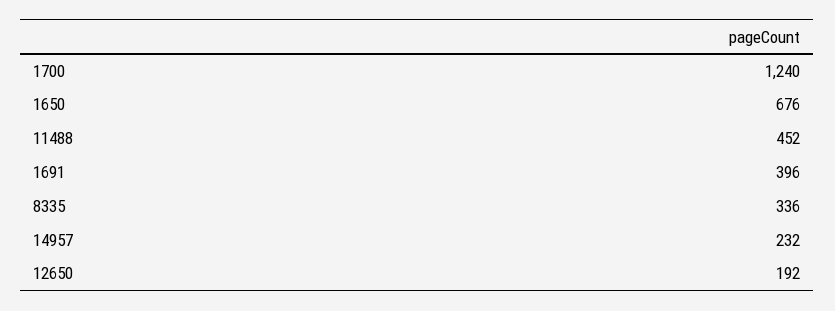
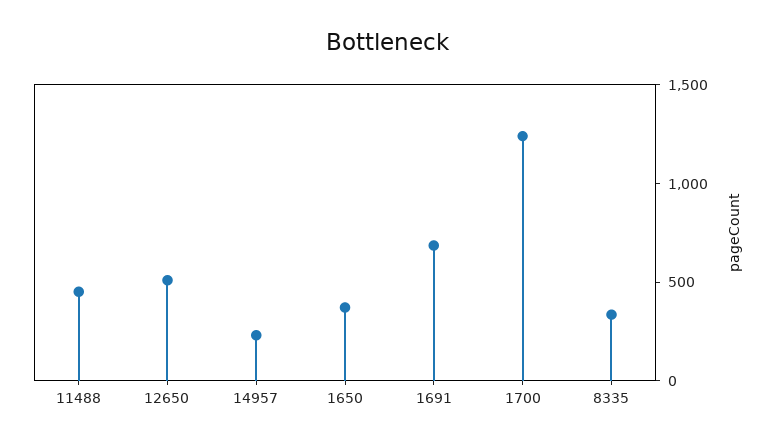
1650: 676 -> 400
1691: 396 -> 700
12650: 192 -> 500

